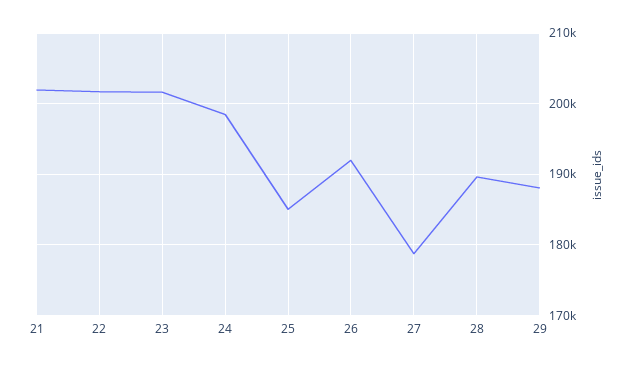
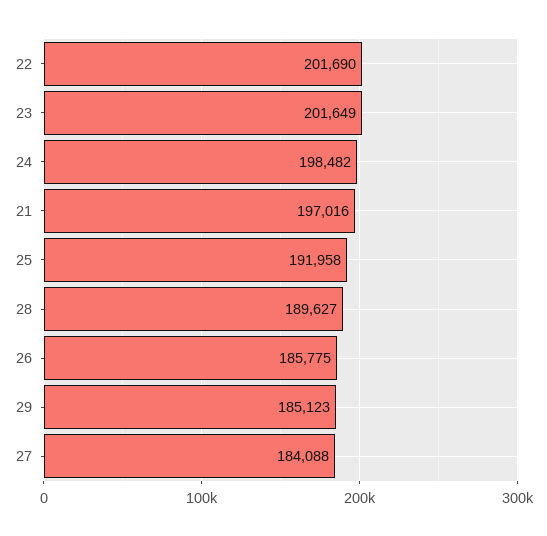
21: 202000 -> 197016
25: 185000 -> 191958
26: 192000 -> 185775
27: 179000 -> 184088
29: 188000 -> 185123

